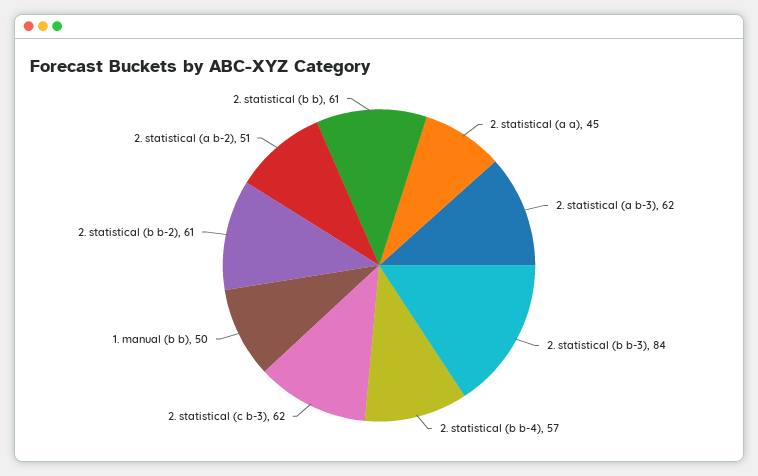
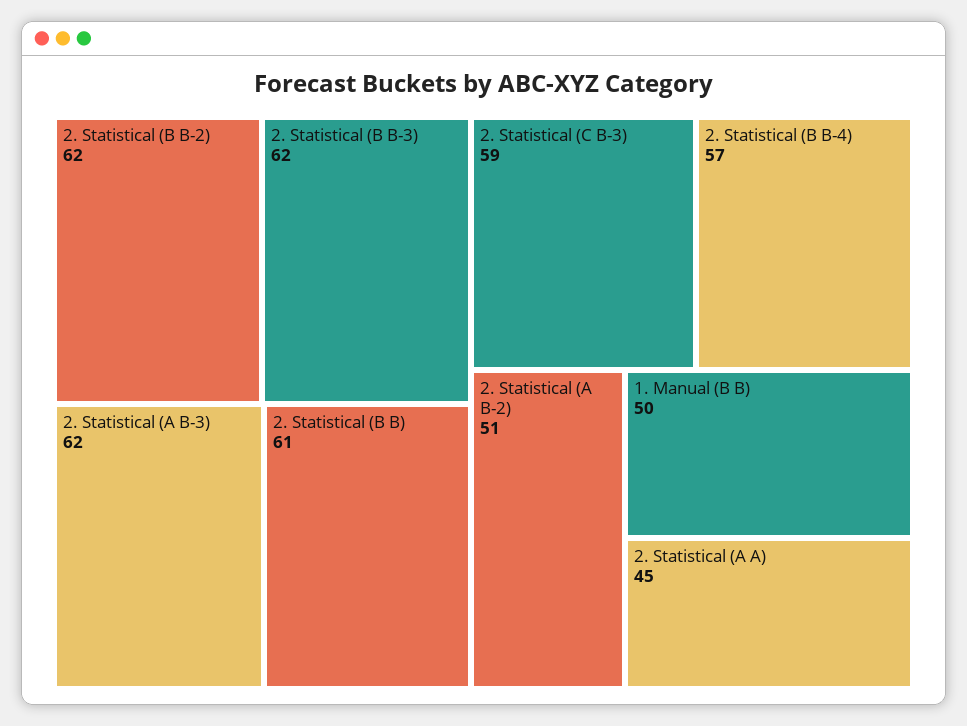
2. statistical (b b-3): 84 -> 62
2. statistical (c b-3): 62 -> 59
2. statistical (b b-2): 61 -> 62

